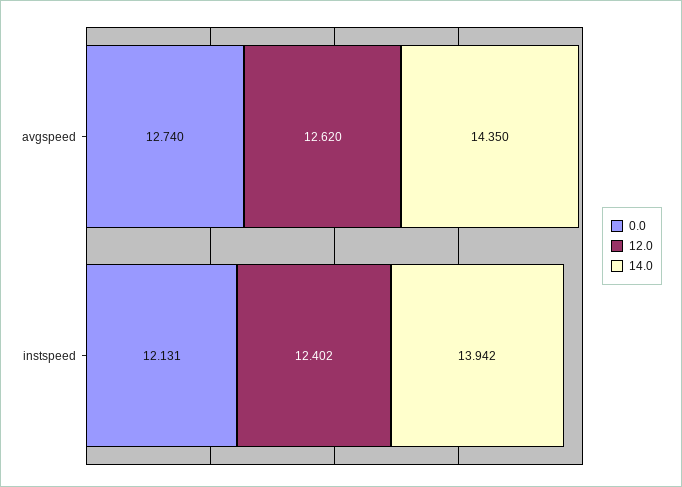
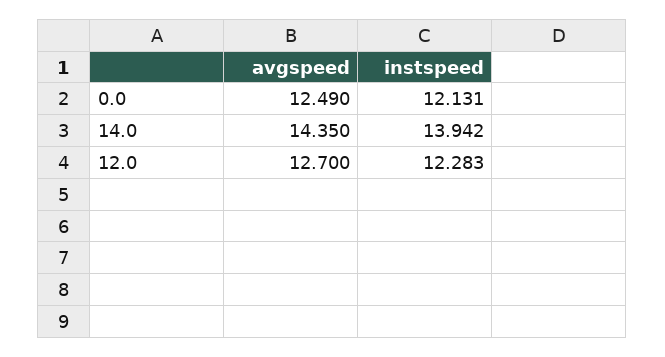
0.0, avgspeed: 12.74 -> 12.49
12.0, avgspeed: 12.62 -> 12.7
12.0, instspeed: 12.402 -> 12.283

